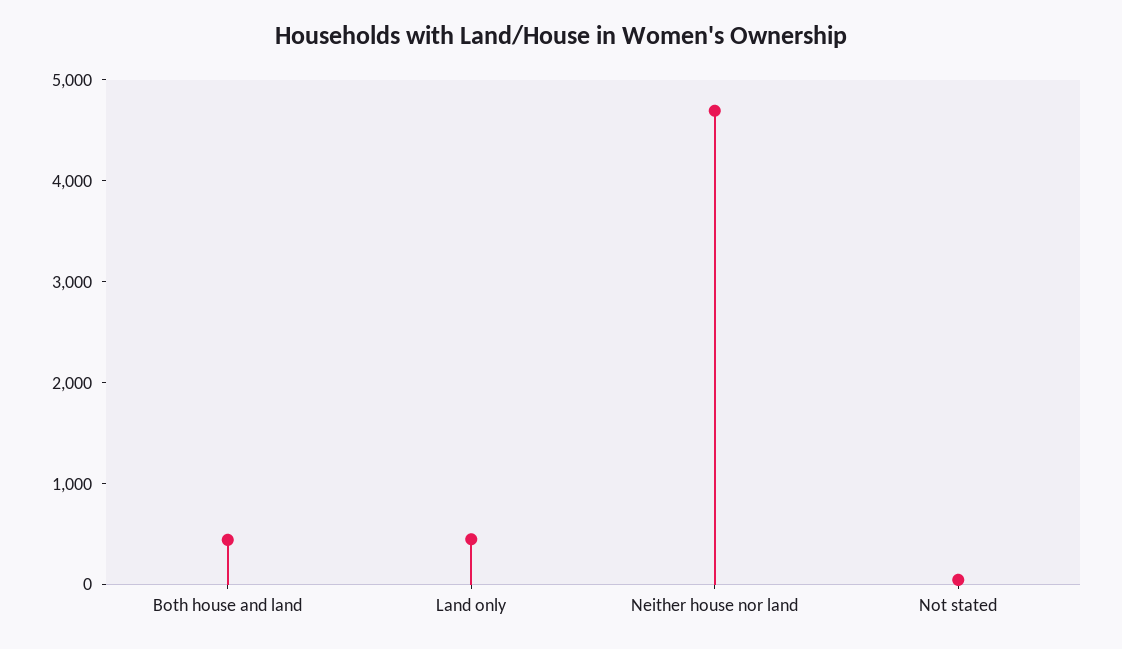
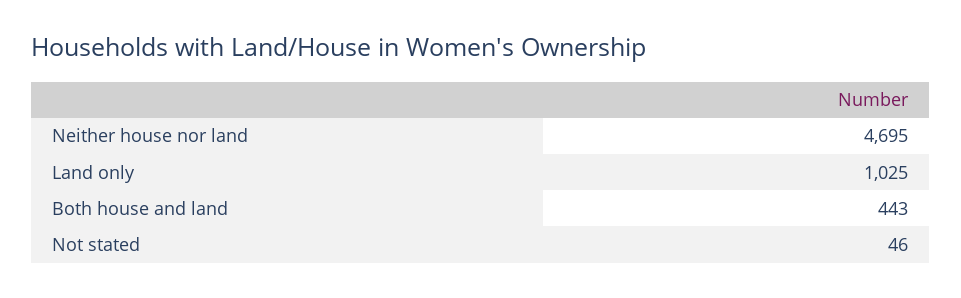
Land only: 400 -> 1025

